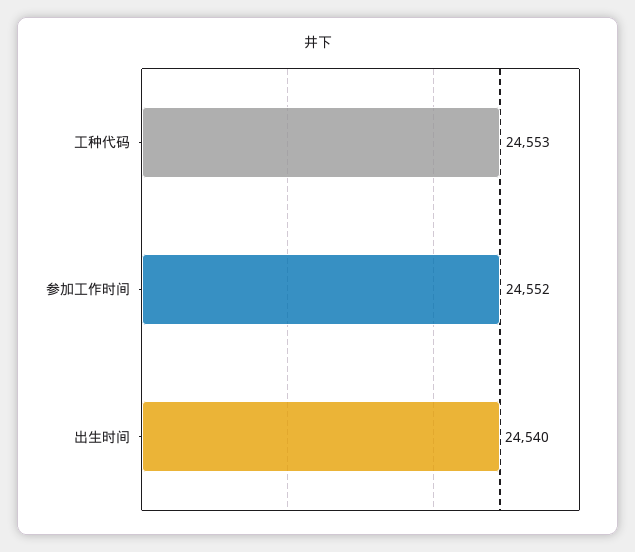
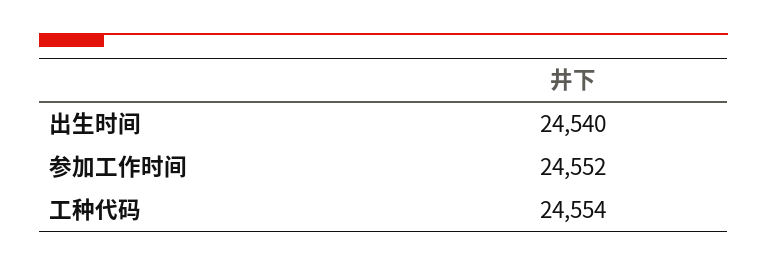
工种代码: 24553 -> 24554

